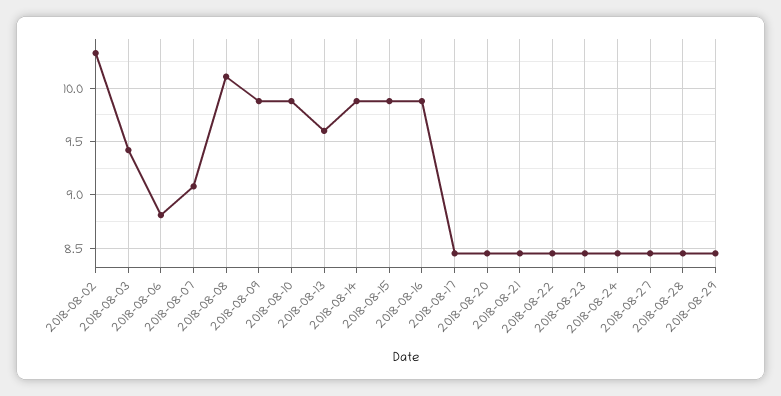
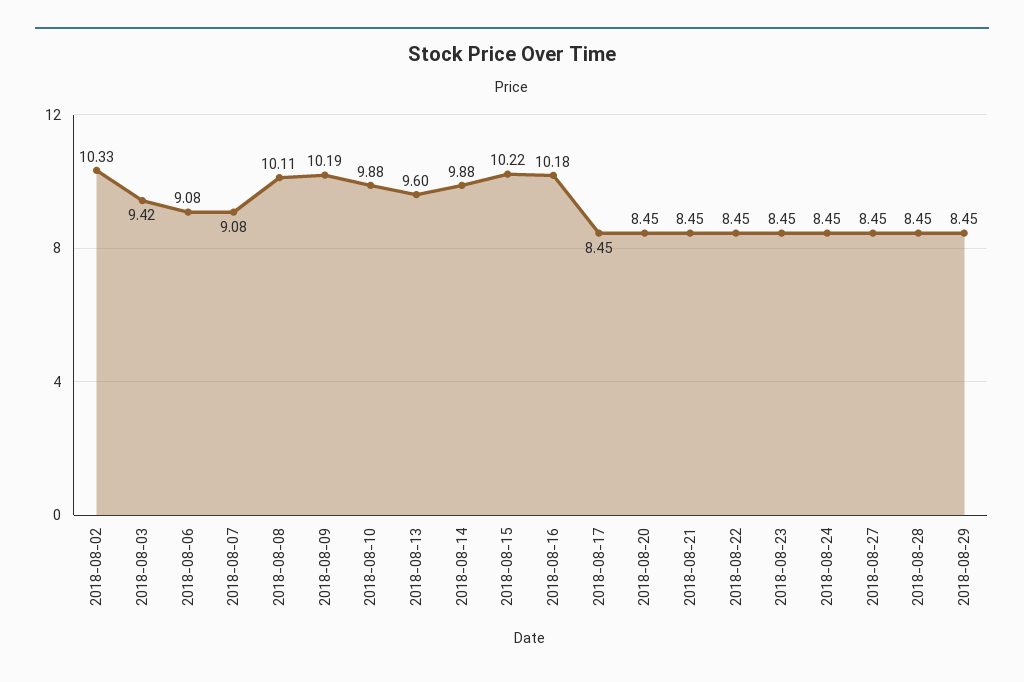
2018-08-06: 8.8 -> 9.08
2018-08-09: 9.9 -> 10.19
2018-08-15: 9.9 -> 10.22
2018-08-16: 9.9 -> 10.18

